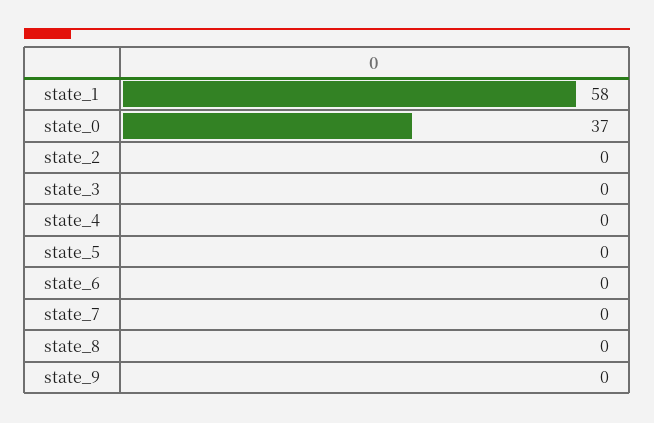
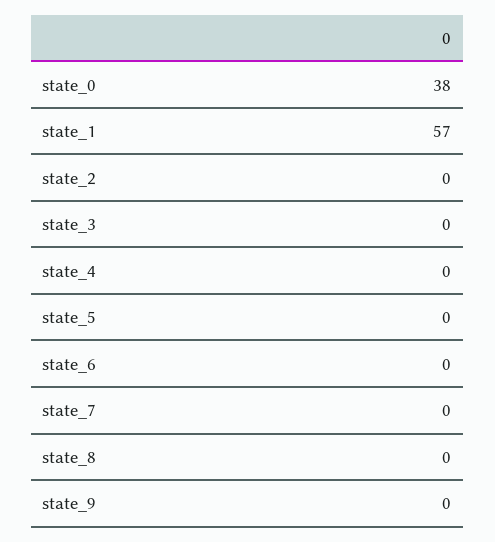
state_1: 58 -> 57
state_0: 37 -> 38

